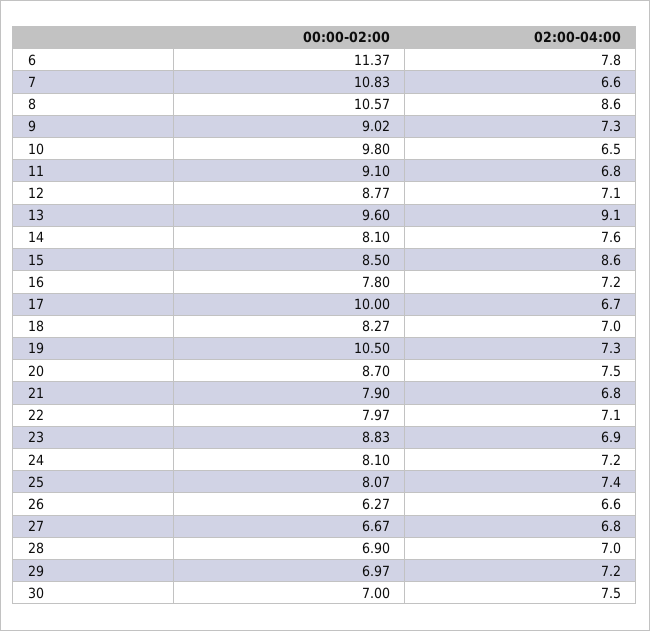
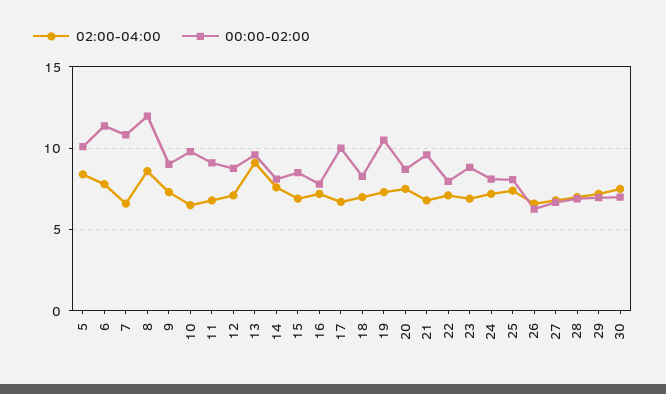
00:00-02:00, 8: 10.57 -> 12
02:00-04:00, 15: 8.6 -> 7
00:00-02:00, 21: 7.9 -> 9.5
02:00-04:00, 5: none -> 8.5
00:00-02:00, 5: none -> 10

